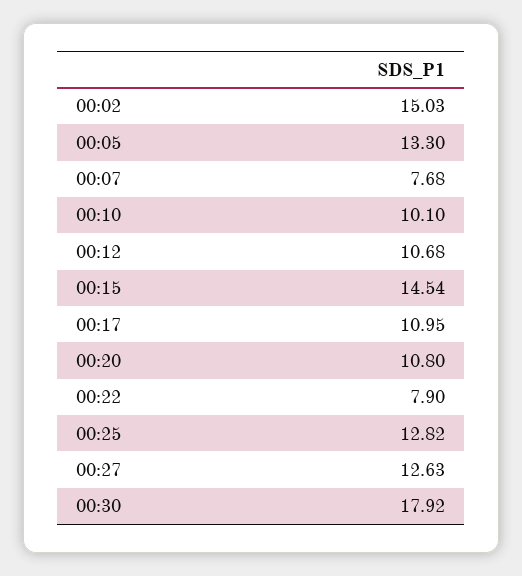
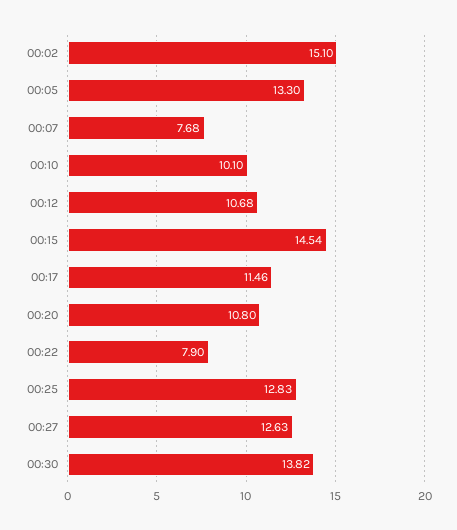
00:02: 15.03 -> 15.1
00:17: 10.95 -> 11.46
00:25: 12.82 -> 12.83
00:30: 17.92 -> 13.82

